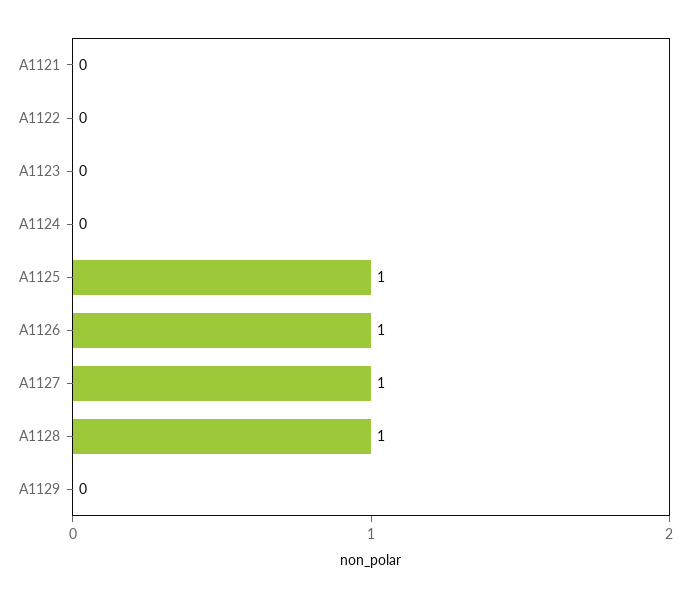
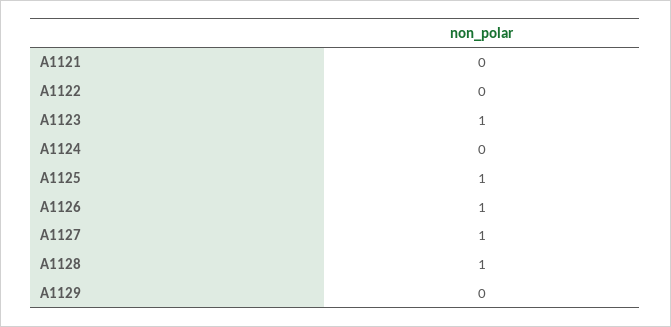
A1123: 0 -> 1

